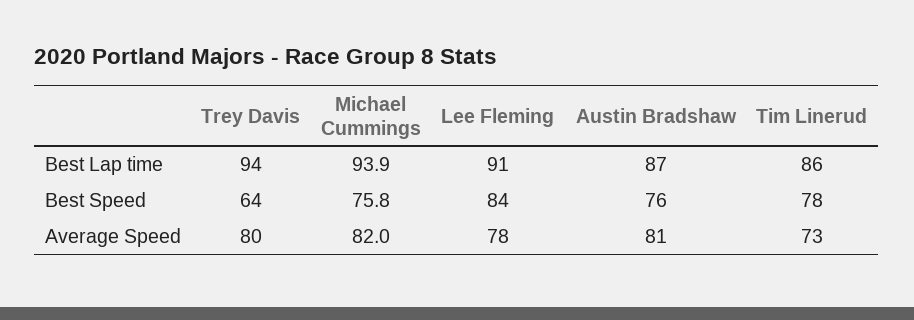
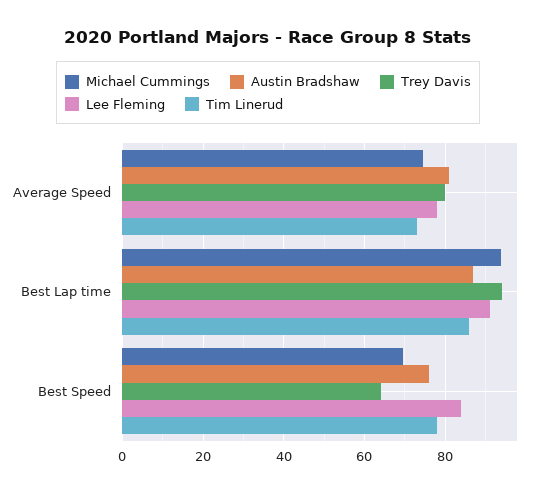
Michael Cummings, Best Speed: 75.8 -> 70
Michael Cummings, Average Speed: 82 -> 74

